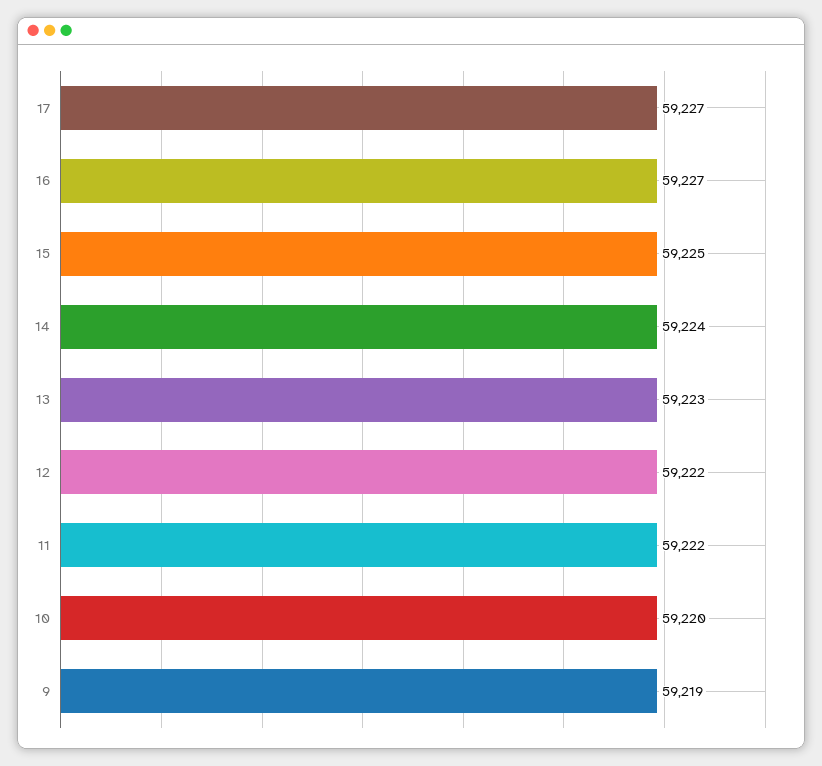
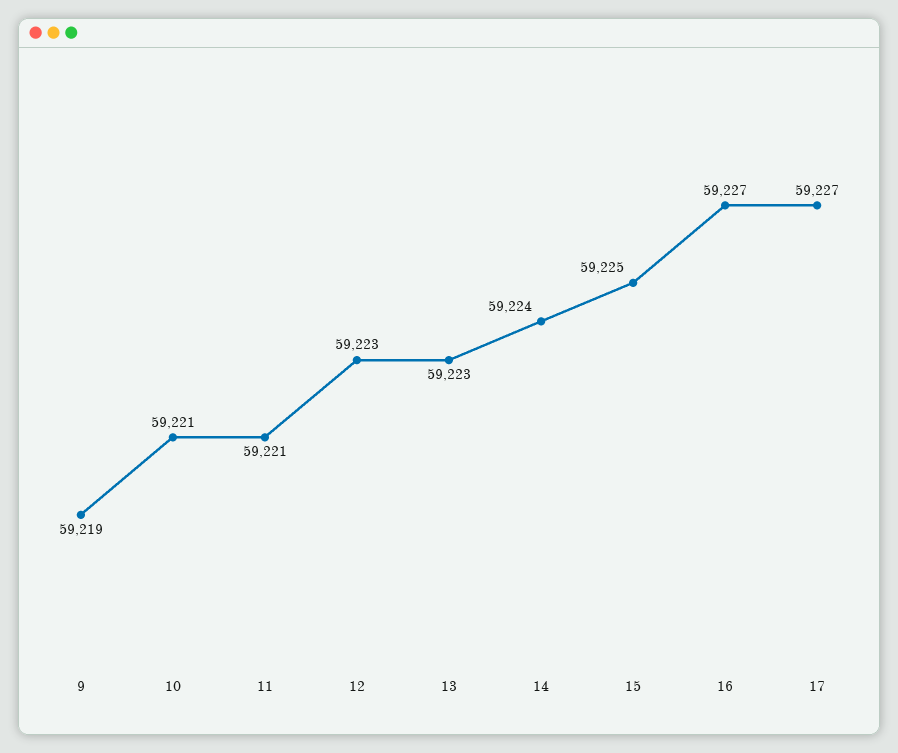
12: 59222 -> 59223
11: 59222 -> 59221
10: 59220 -> 59221

